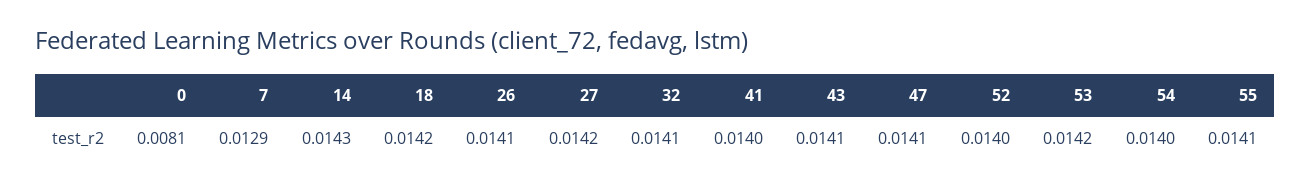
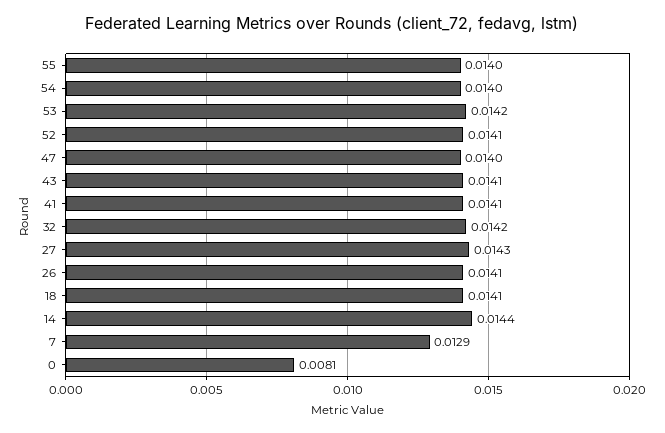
14: 0.0143 -> 0.0144
18: 0.0142 -> 0.0141
27: 0.0142 -> 0.0143
32: 0.0141 -> 0.0142
41: 0.014 -> 0.0141
47: 0.0141 -> 0.014
52: 0.014 -> 0.0141
55: 0.0141 -> 0.014

